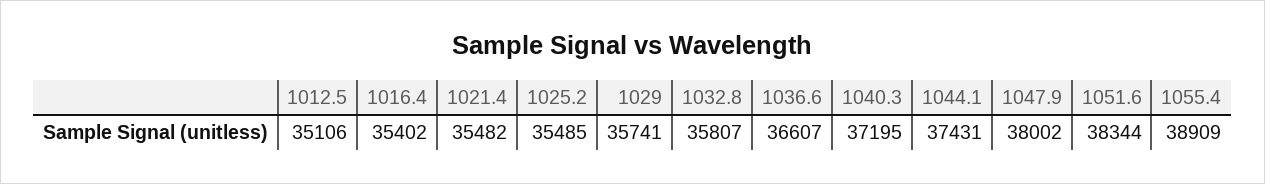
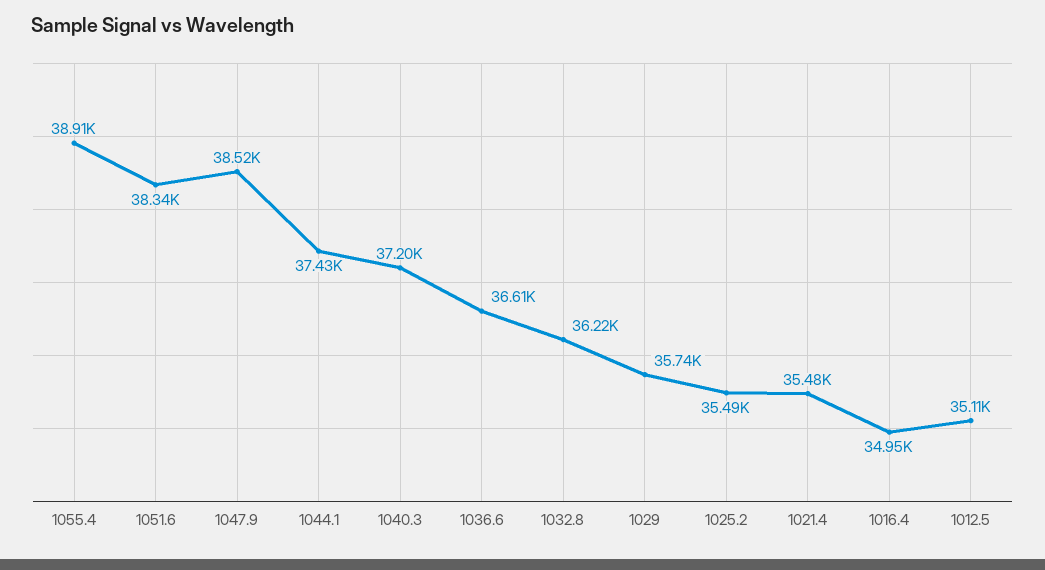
1016.4: 35402 -> 34950
1032.8: 35807 -> 36220
1047.9: 38002 -> 38520

